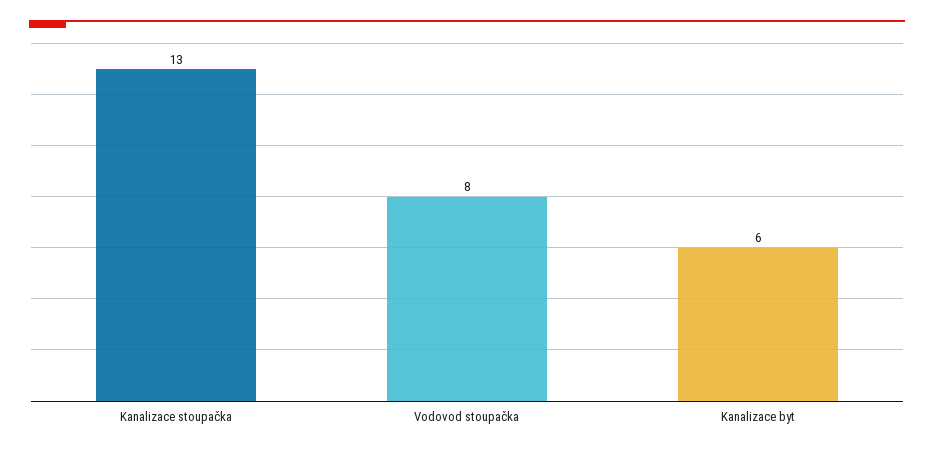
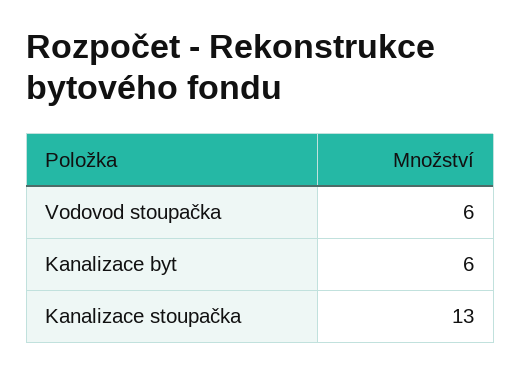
Vodovod stoupačka: 8 -> 6

